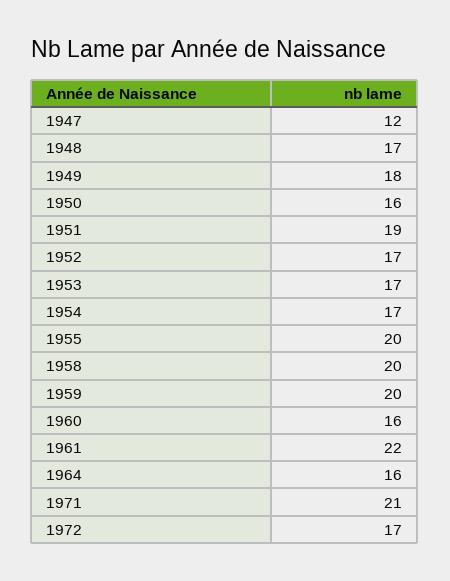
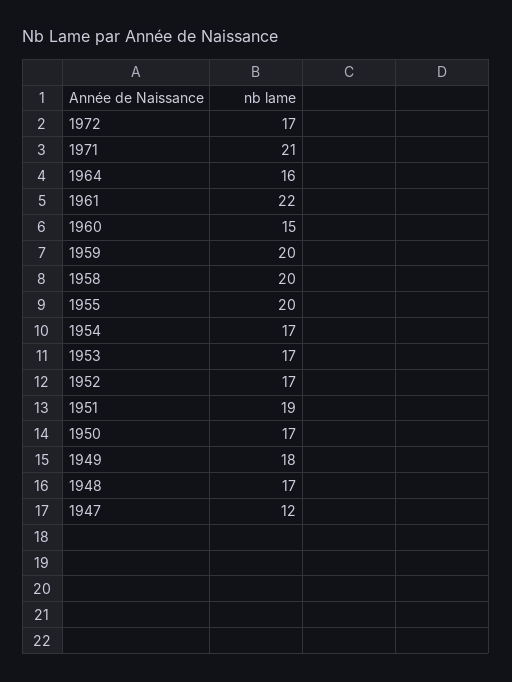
1950: 16 -> 17
1960: 16 -> 15

